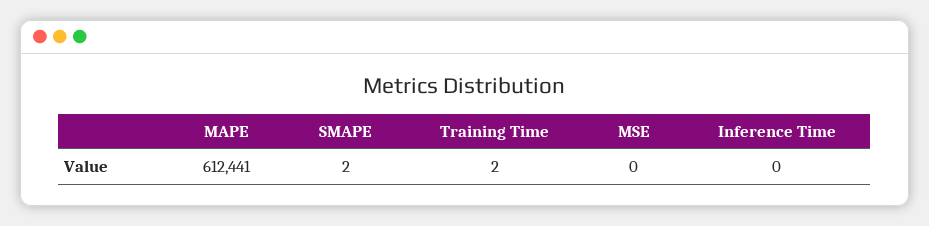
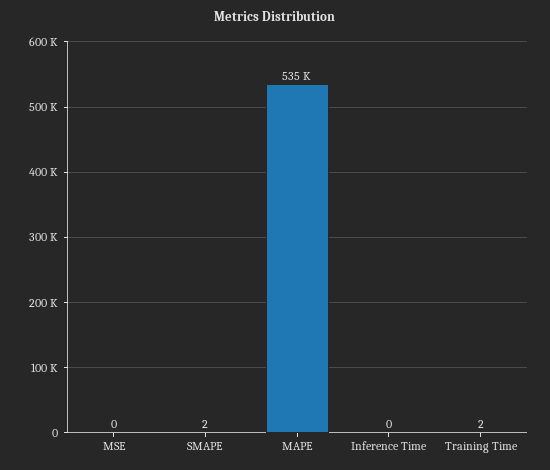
MAPE: 612441 -> 535000

